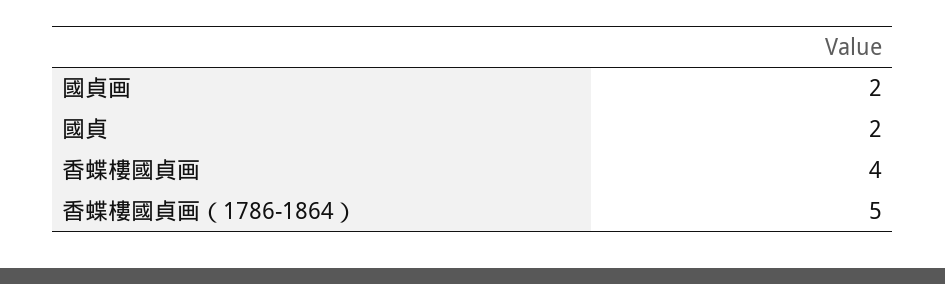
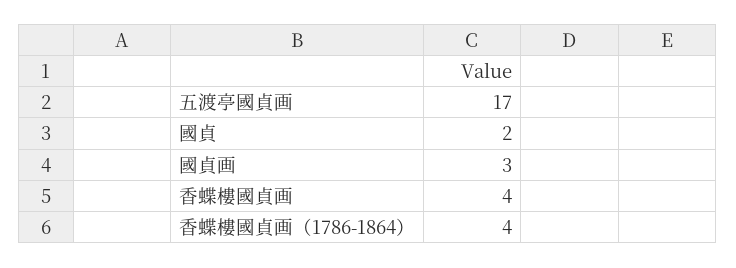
國貞画: 2 -> 3
香蝶樓國貞画（1786-1864）: 5 -> 4
五渡亭國貞画: none -> 17

